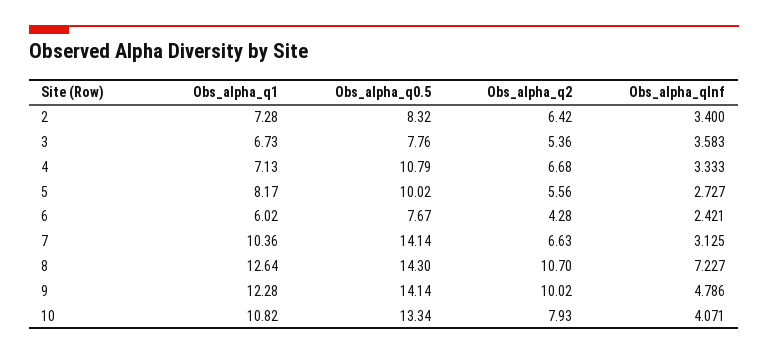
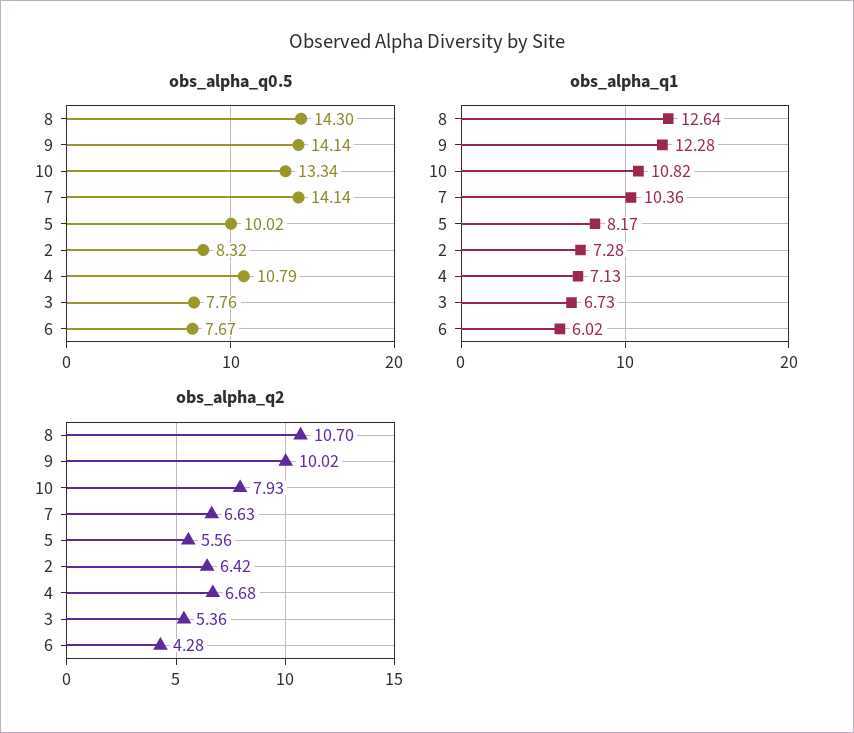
Obs_alpha_qInf, 2: 3.4 -> none
Obs_alpha_qInf, 3: 3.583 -> none
Obs_alpha_qInf, 4: 3.333 -> none
Obs_alpha_qInf, 5: 2.727 -> none
Obs_alpha_qInf, 6: 2.421 -> none
Obs_alpha_qInf, 7: 3.125 -> none
Obs_alpha_qInf, 8: 7.227 -> none
Obs_alpha_qInf, 9: 4.786 -> none
Obs_alpha_qInf, 10: 4.071 -> none

